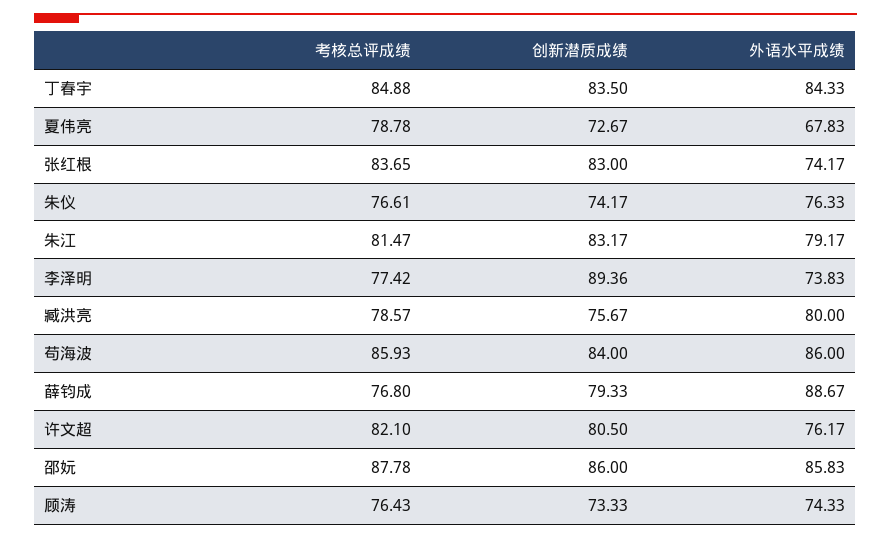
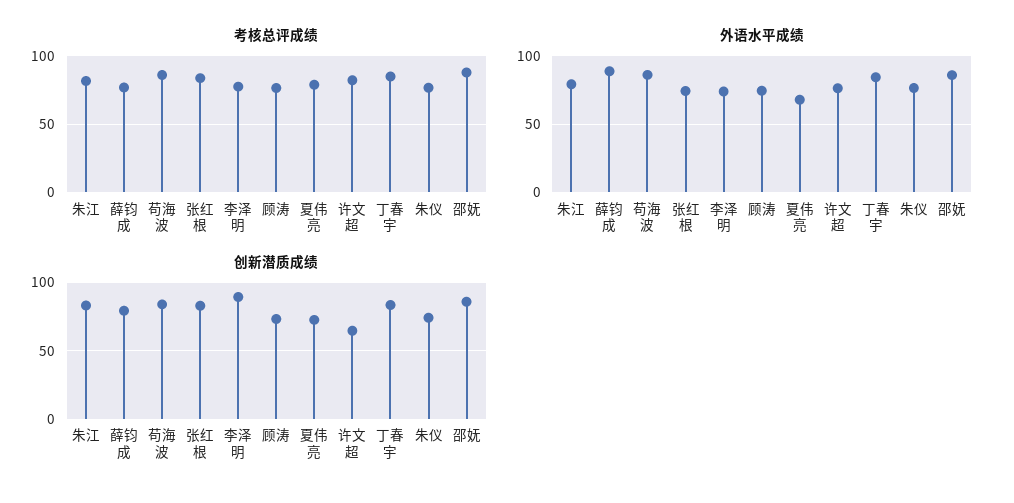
考核总评成绩, 臧洪亮: 78.57 -> none
创新潜质成绩, 臧洪亮: 75.67 -> none
外语水平成绩, 臧洪亮: 80 -> none
创新潜质成绩, 许文超: 80.5 -> 65

